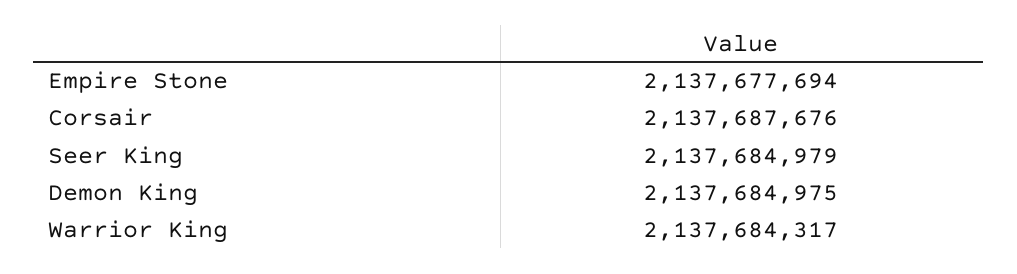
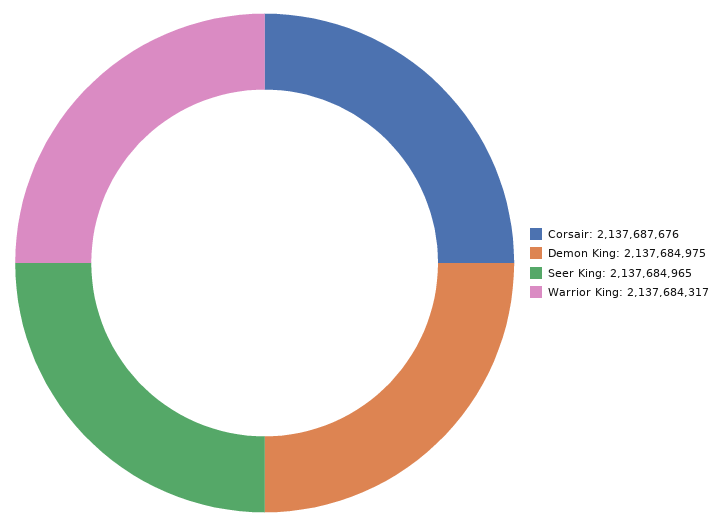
Empire Stone: 2137677694 -> none
Seer King: 2137684979 -> 2137684965

